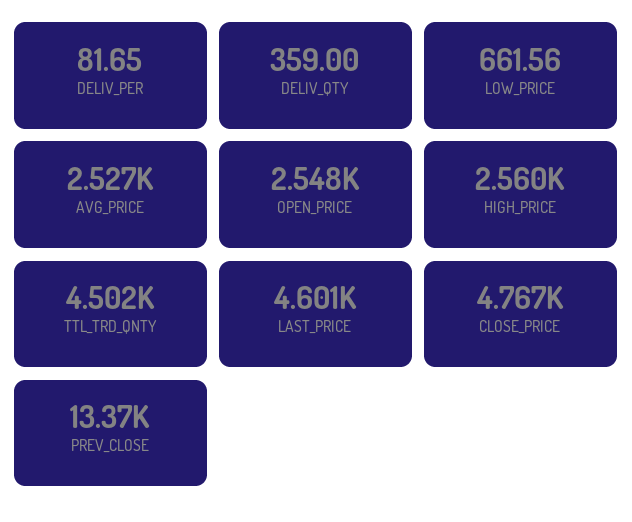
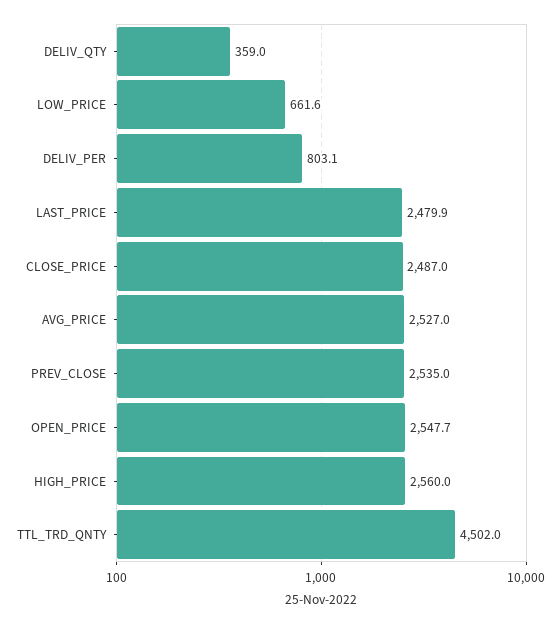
DELIV_PER: 81.65 -> 803.1
LAST_PRICE: 4601 -> 2479.9
CLOSE_PRICE: 4767 -> 2487
PREV_CLOSE: 13370 -> 2535

